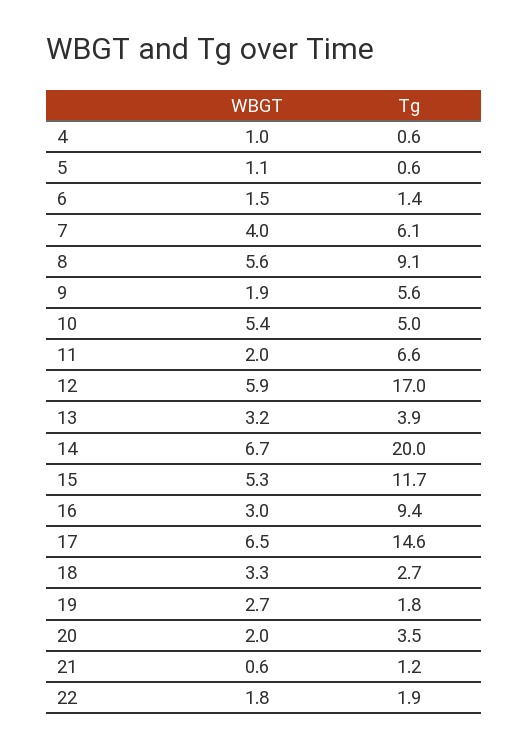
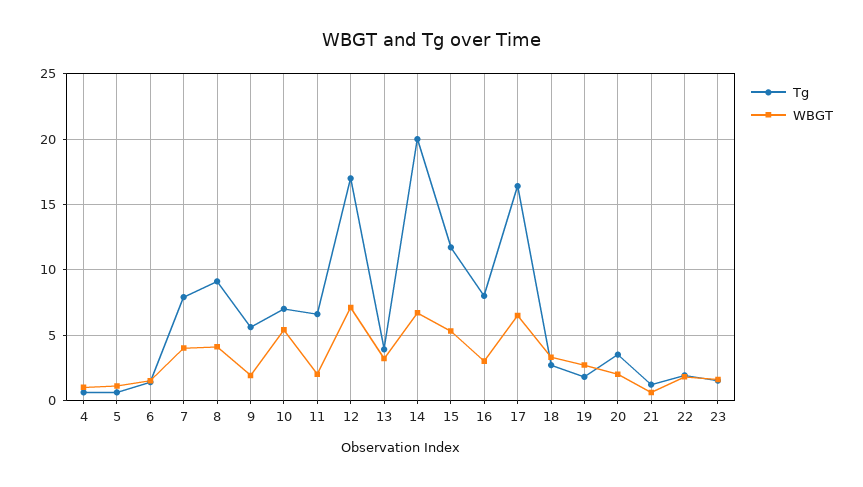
Tg, 7: 6.1 -> 8
WBGT, 8: 5.6 -> 4
Tg, 10: 5 -> 7
WBGT, 12: 5.9 -> 7
Tg, 16: 9.4 -> 8
Tg, 17: 14.6 -> 16.5
Tg, 23: none -> 1.5
WBGT, 23: none -> 1.5

